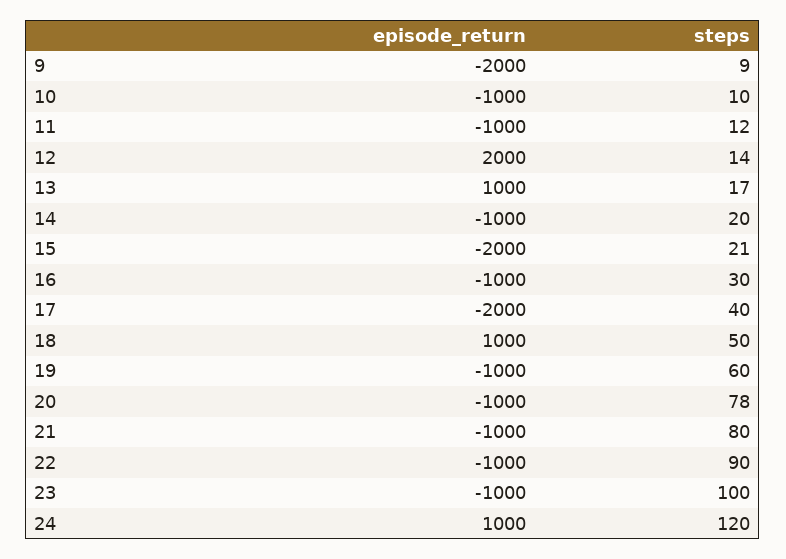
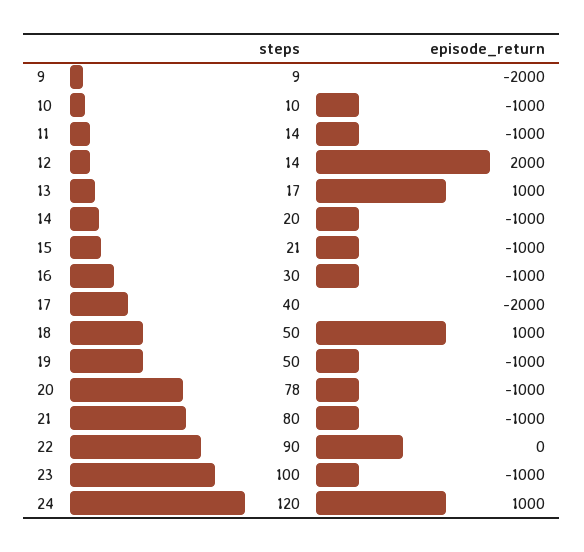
steps, 11: 12 -> 14
episode_return, 15: -2000 -> -1000
steps, 19: 60 -> 50
episode_return, 22: -1000 -> 0

